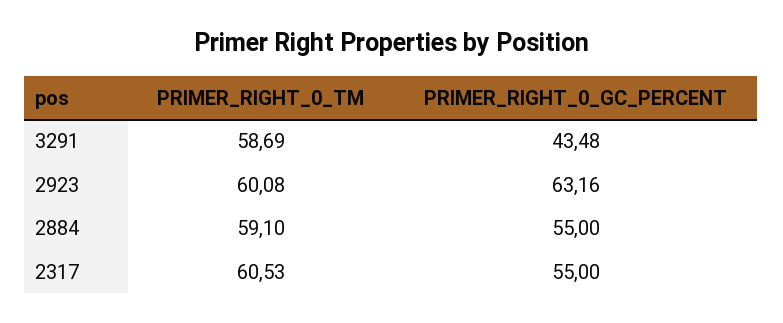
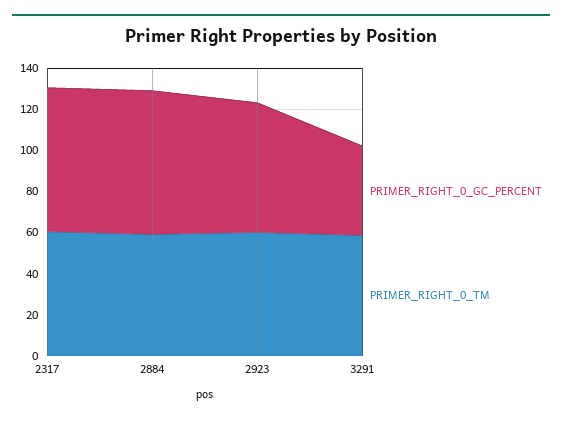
PRIMER_RIGHT_0_GC_PERCENT, 2884: 55 -> 70
PRIMER_RIGHT_0_GC_PERCENT, 2317: 55 -> 70

